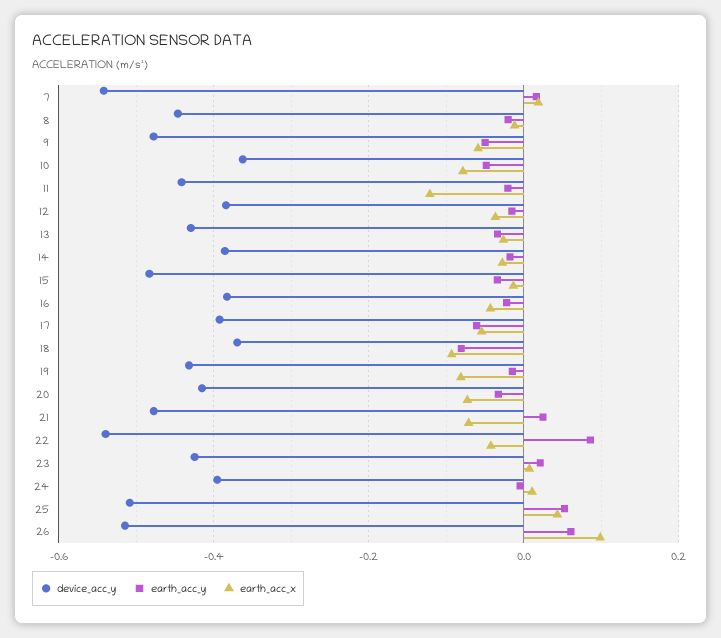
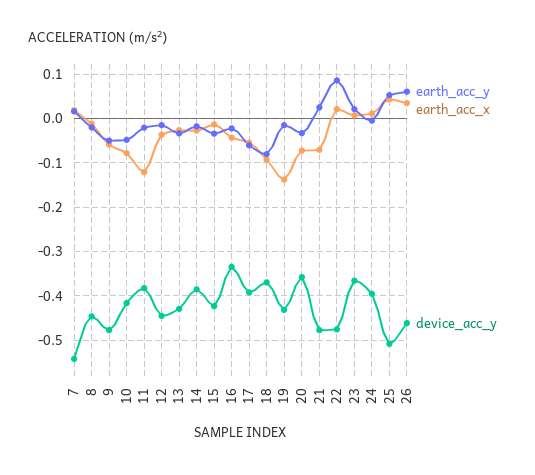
device_acc_y, 10: -0.36 -> -0.42
device_acc_y, 11: -0.44 -> -0.38
device_acc_y, 12: -0.38 -> -0.44
device_acc_y, 15: -0.48 -> -0.42
device_acc_y, 16: -0.38 -> -0.34
earth_acc_x, 19: -0.08 -> -0.14
device_acc_y, 20: -0.42 -> -0.36
device_acc_y, 22: -0.54 -> -0.48
earth_acc_x, 22: -0.04 -> 0.02
device_acc_y, 23: -0.42 -> -0.36
device_acc_y, 26: -0.52 -> -0.46
earth_acc_x, 26: 0.1 -> 0.04

